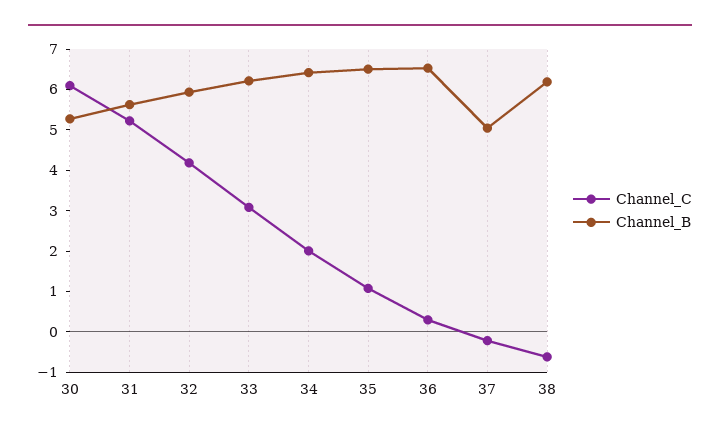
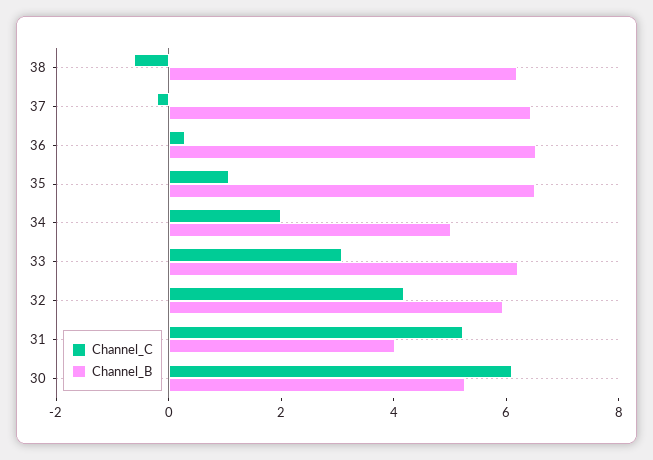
Channel_B, 31: 5.6 -> 4
Channel_B, 34: 6.4 -> 5
Channel_B, 37: 5 -> 6.5

